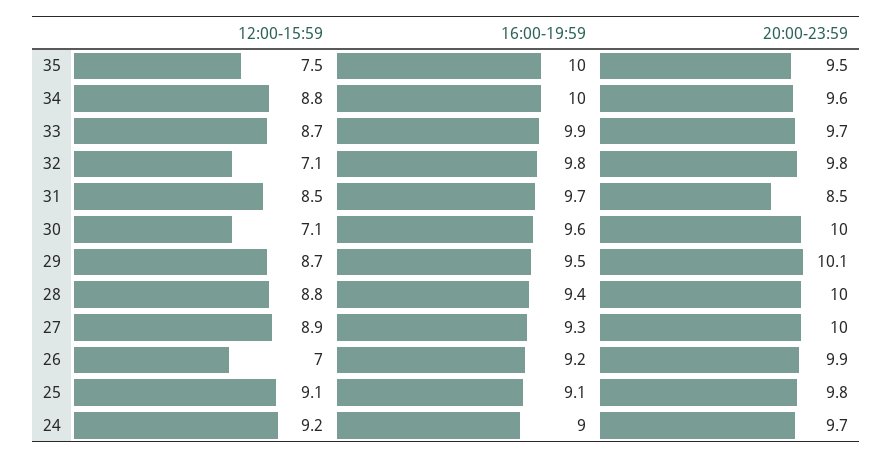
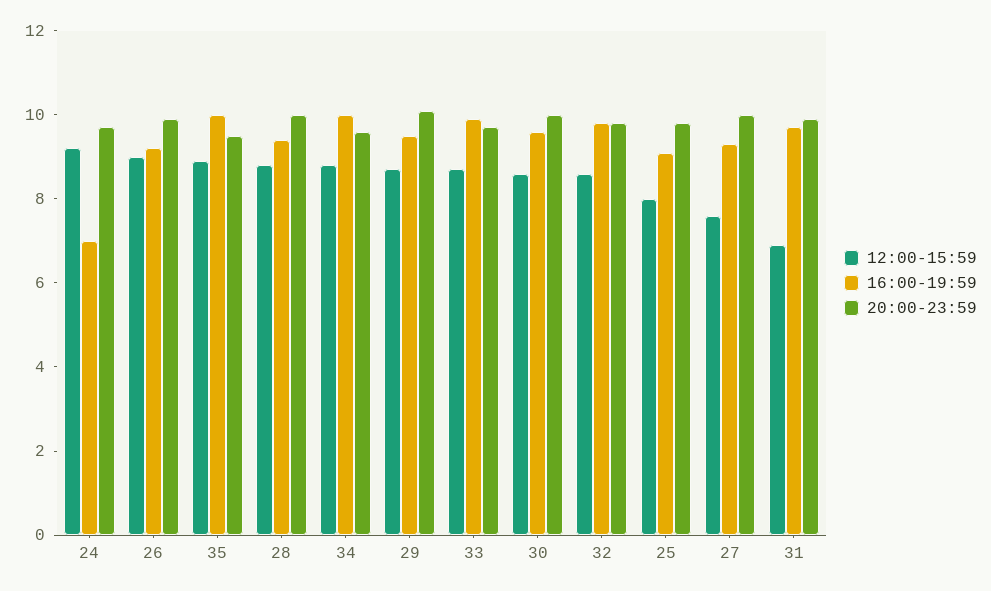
12:00-15:59, 35: 7.5 -> 9
12:00-15:59, 32: 7.1 -> 8.5
12:00-15:59, 31: 8.5 -> 7
20:00-23:59, 31: 8.5 -> 10
12:00-15:59, 30: 7.1 -> 8.5
12:00-15:59, 27: 8.9 -> 7.5
12:00-15:59, 26: 7 -> 9
12:00-15:59, 25: 9.1 -> 8
16:00-19:59, 24: 9 -> 7

